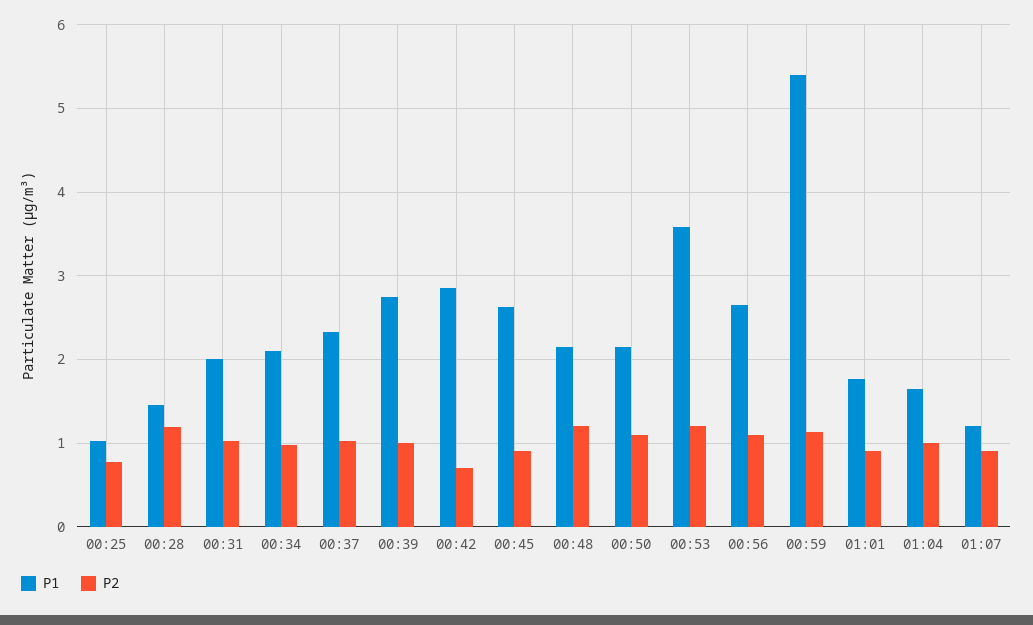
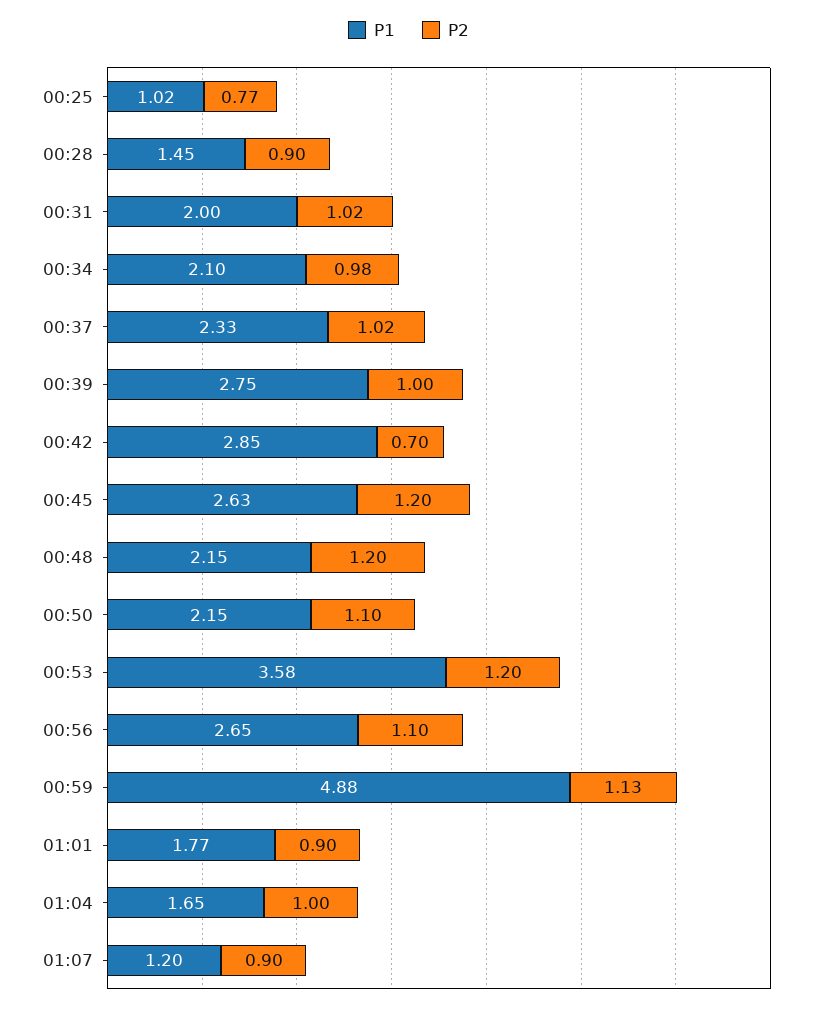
P2, 00:28: 1.2 -> 0.9
P2, 00:45: 0.9 -> 1.2
P1, 00:59: 5.4 -> 4.88

